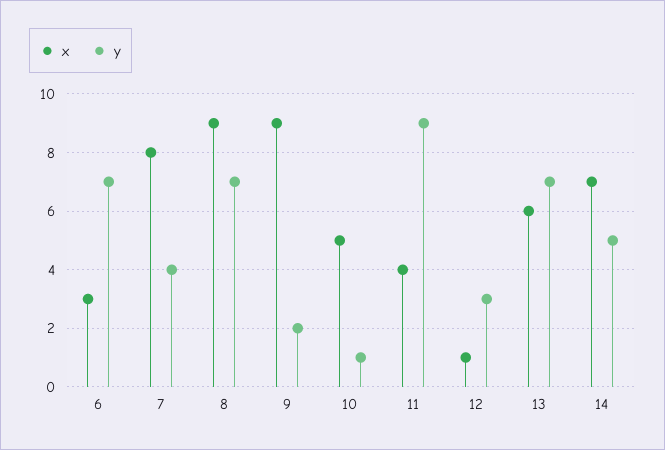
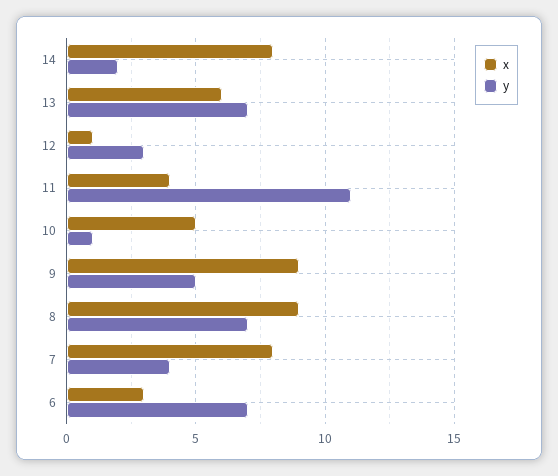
y, 9: 2 -> 5
y, 11: 9 -> 11
x, 14: 7 -> 8
y, 14: 5 -> 2

